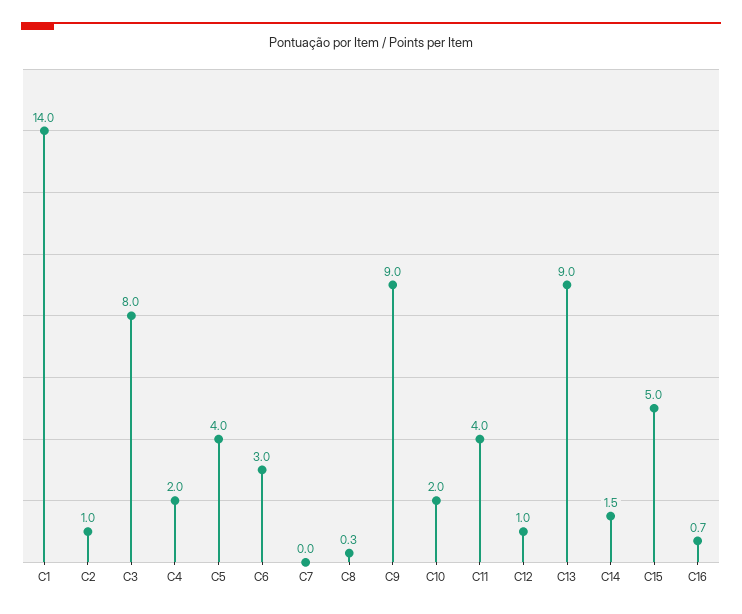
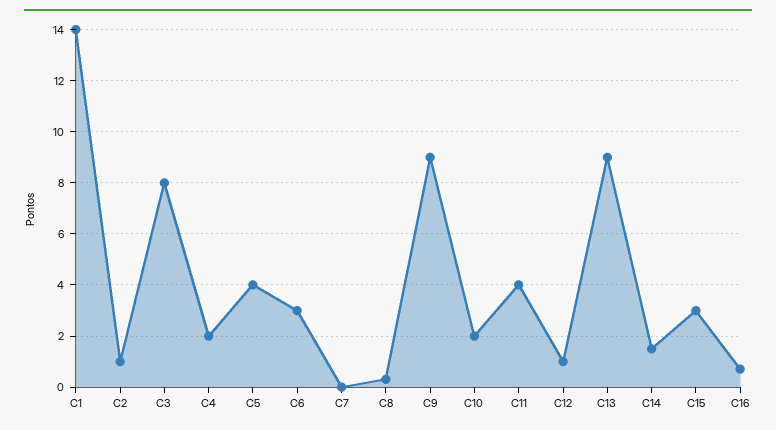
C15: 5 -> 3

